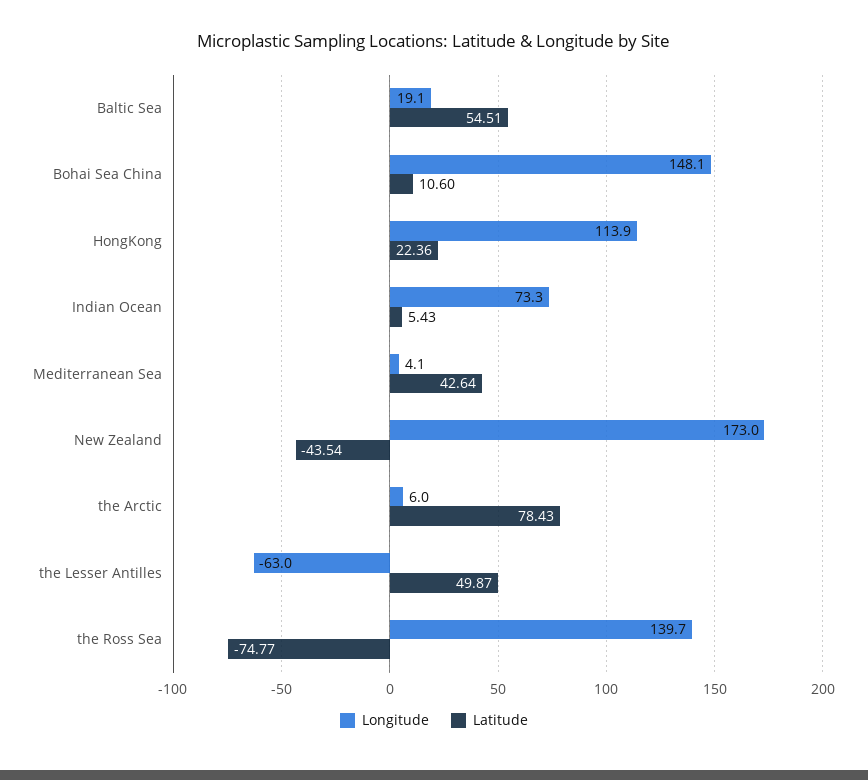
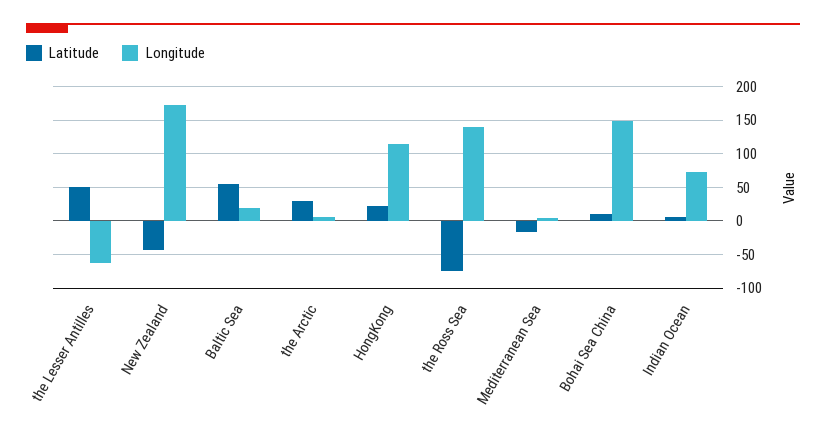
Latitude, Mediterranean Sea: 42.64 -> -20
Latitude, the Arctic: 78.43 -> 30

